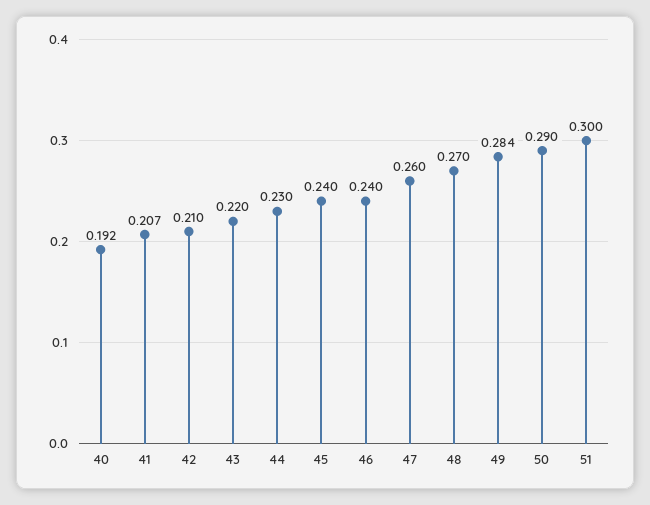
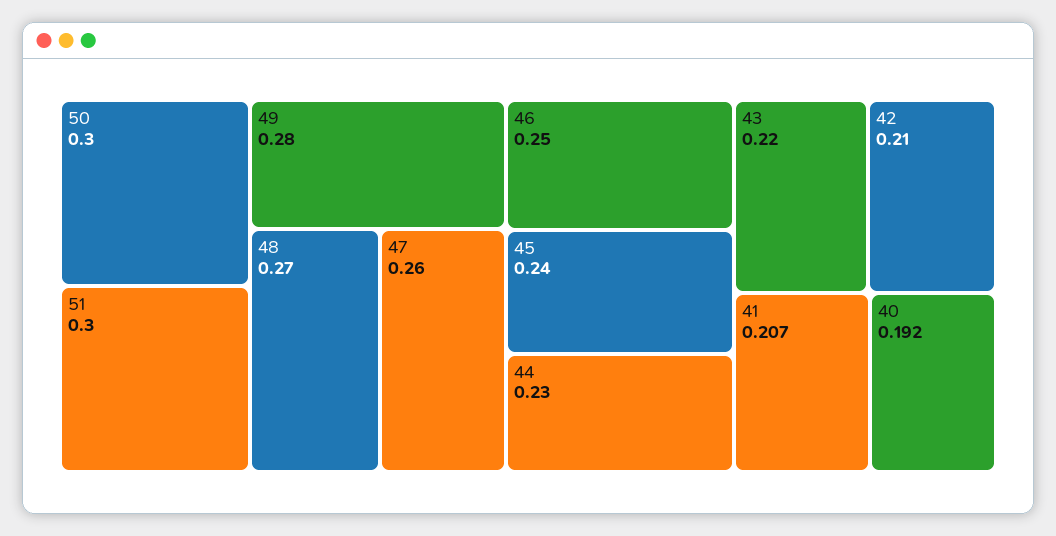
46: 0.24 -> 0.25
49: 0.284 -> 0.28
50: 0.29 -> 0.3

